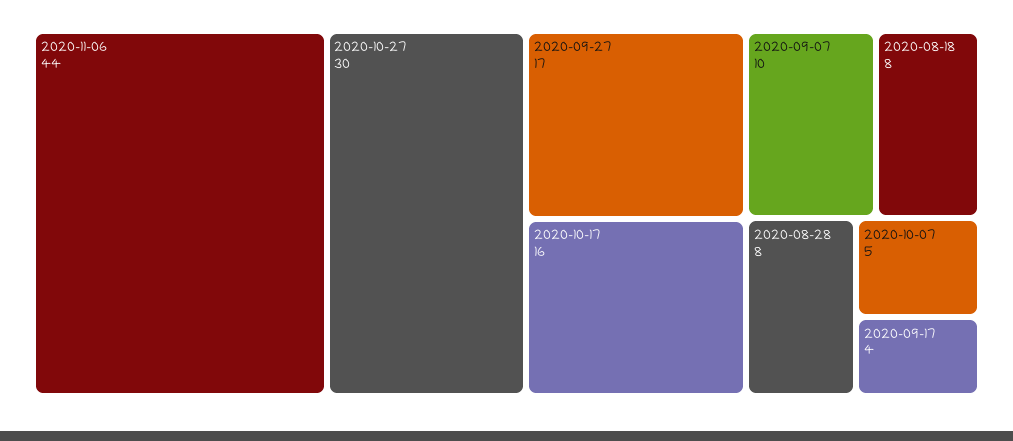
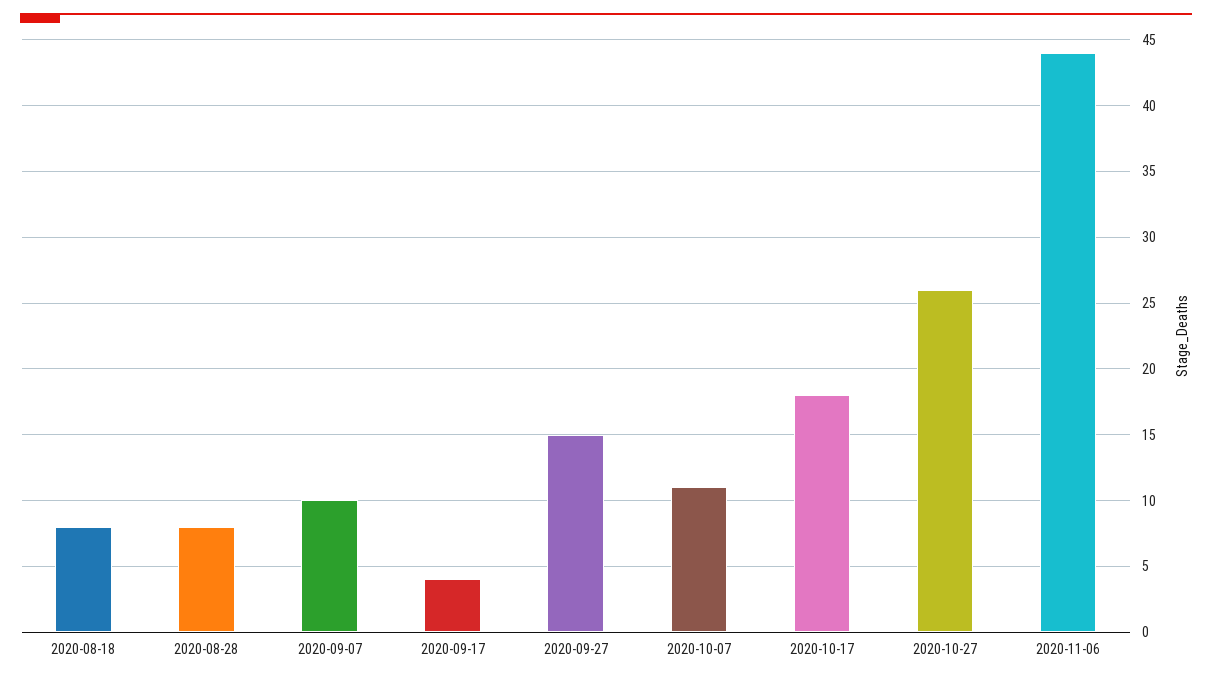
2020-10-27: 30 -> 26
2020-09-27: 17 -> 15
2020-10-17: 16 -> 18
2020-10-07: 5 -> 11

